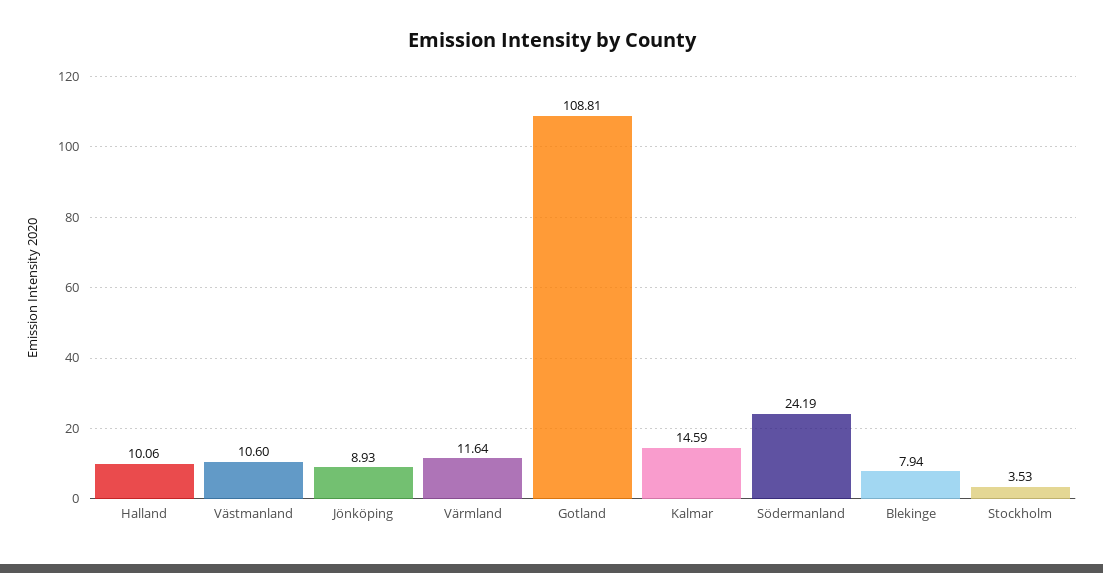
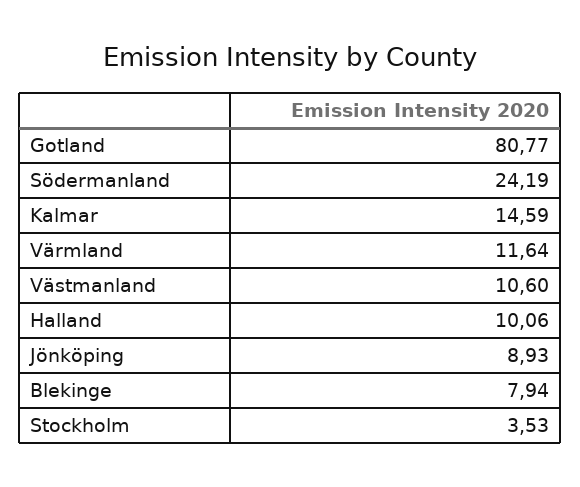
Gotland: 108.81 -> 80.77

